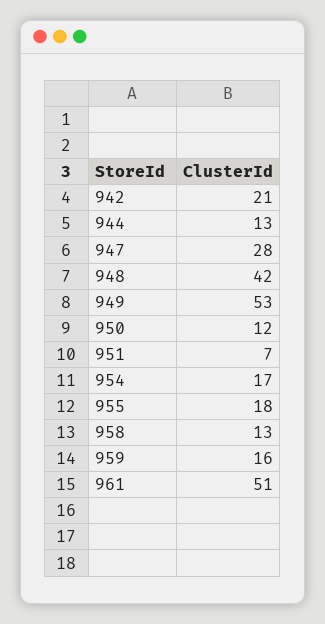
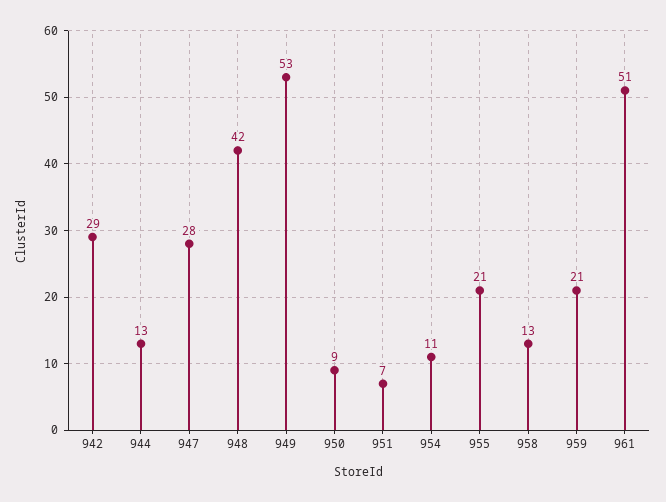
942: 21 -> 29
950: 12 -> 9
954: 17 -> 11
955: 18 -> 21
959: 16 -> 21

